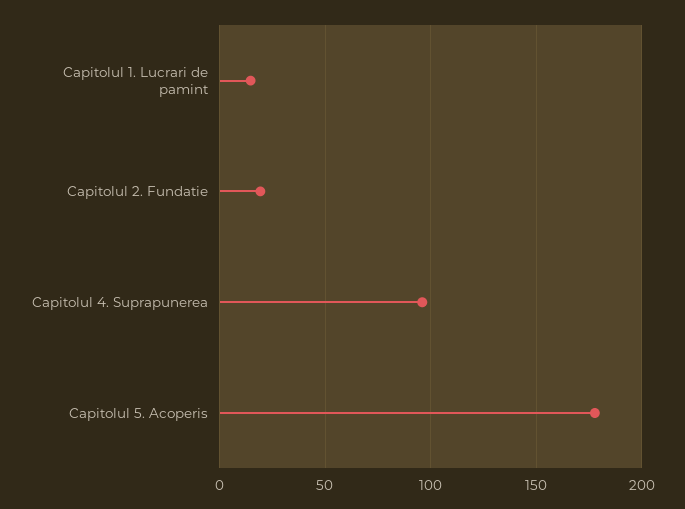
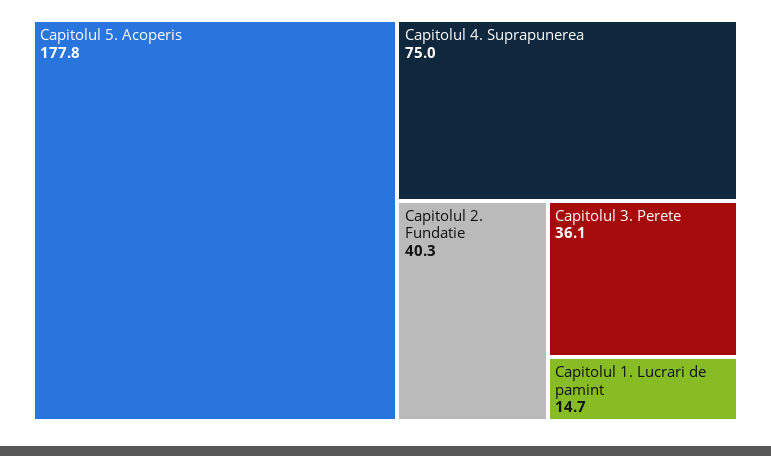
Capitolul 2. Fundatie: 20 -> 40.3
Capitolul 4. Suprapunerea: 95 -> 75
Capitolul 3. Perete: none -> 36.1

